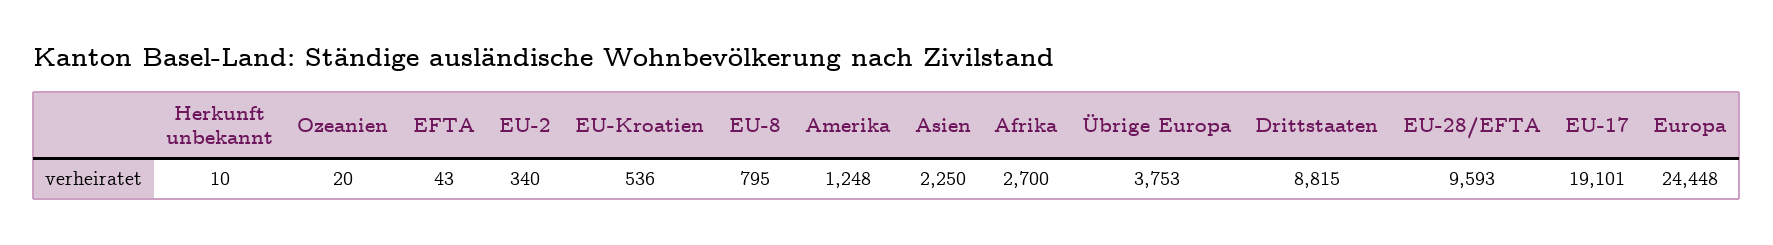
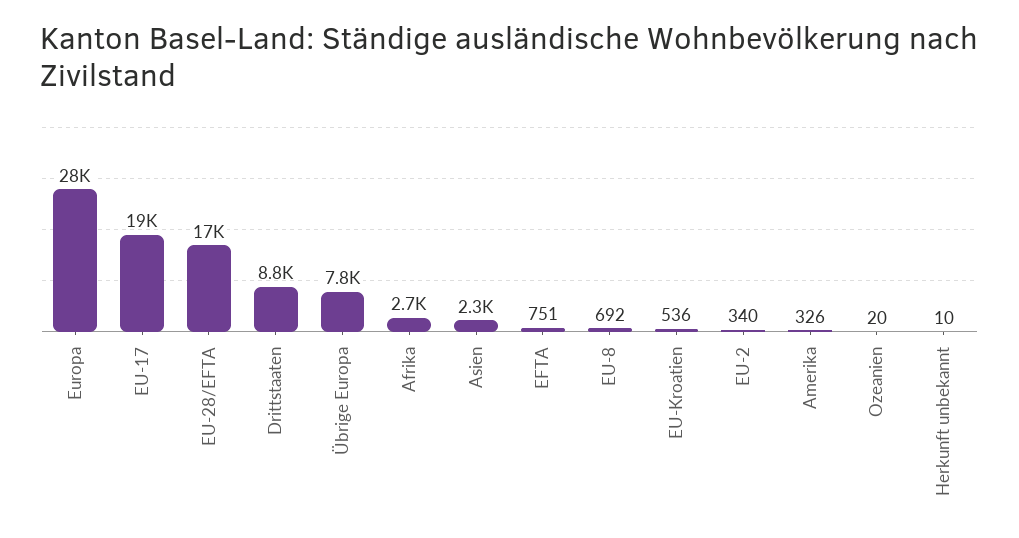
EFTA: 43 -> 751
EU-8: 795 -> 692
Amerika: 1248 -> 326
Übrige Europa: 3753 -> 7800
EU-28/EFTA: 9593 -> 17000
Europa: 24448 -> 28000

